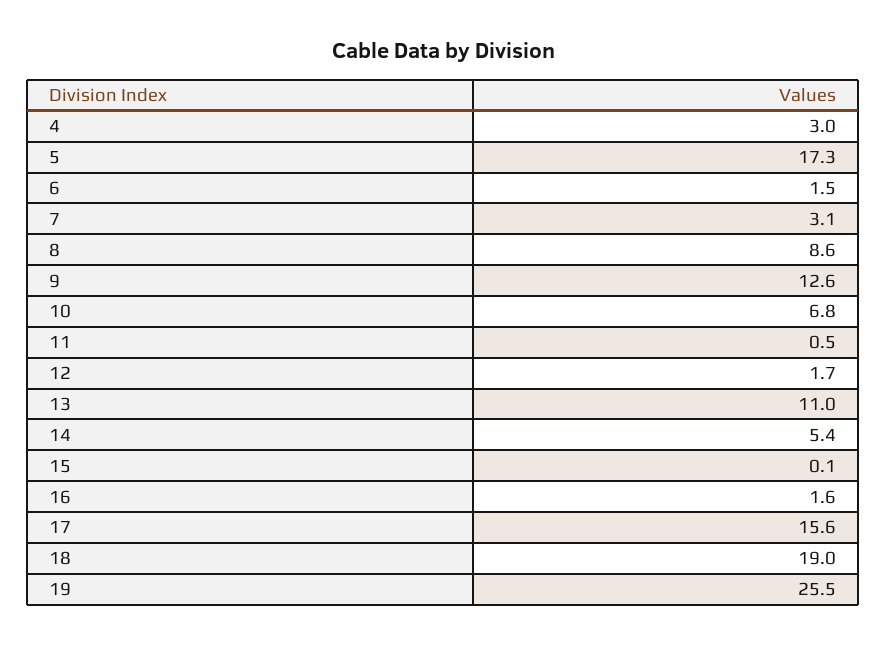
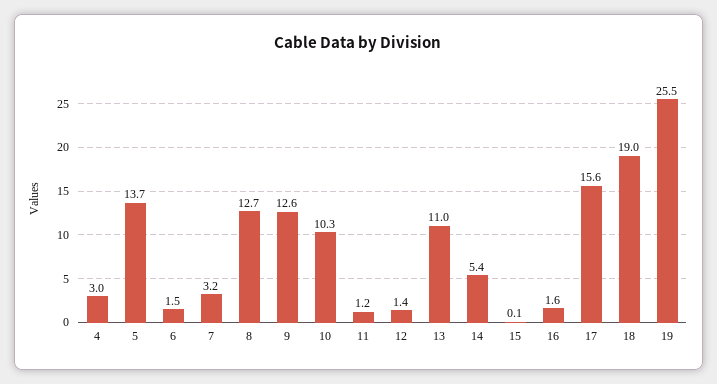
5: 17.3 -> 13.7
7: 3.1 -> 3.2
8: 8.6 -> 12.7
10: 6.8 -> 10.3
11: 0.5 -> 1.2
12: 1.7 -> 1.4

